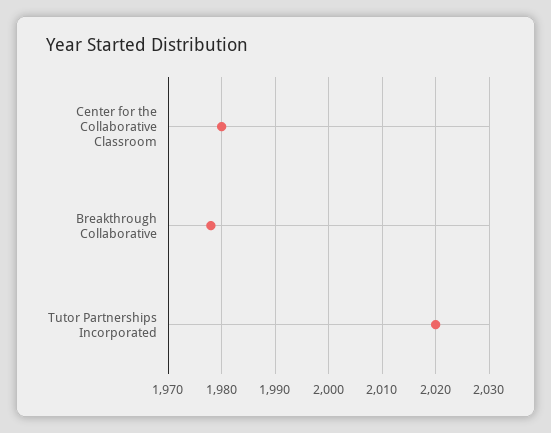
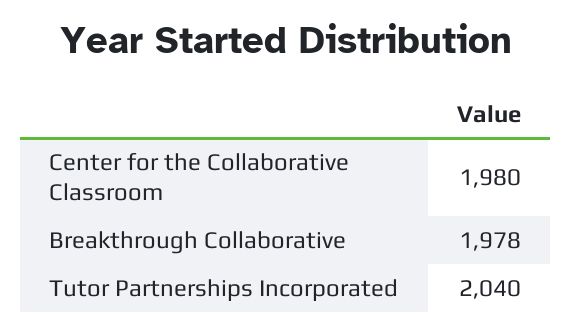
Tutor Partnerships Incorporated: 2020 -> 2040

